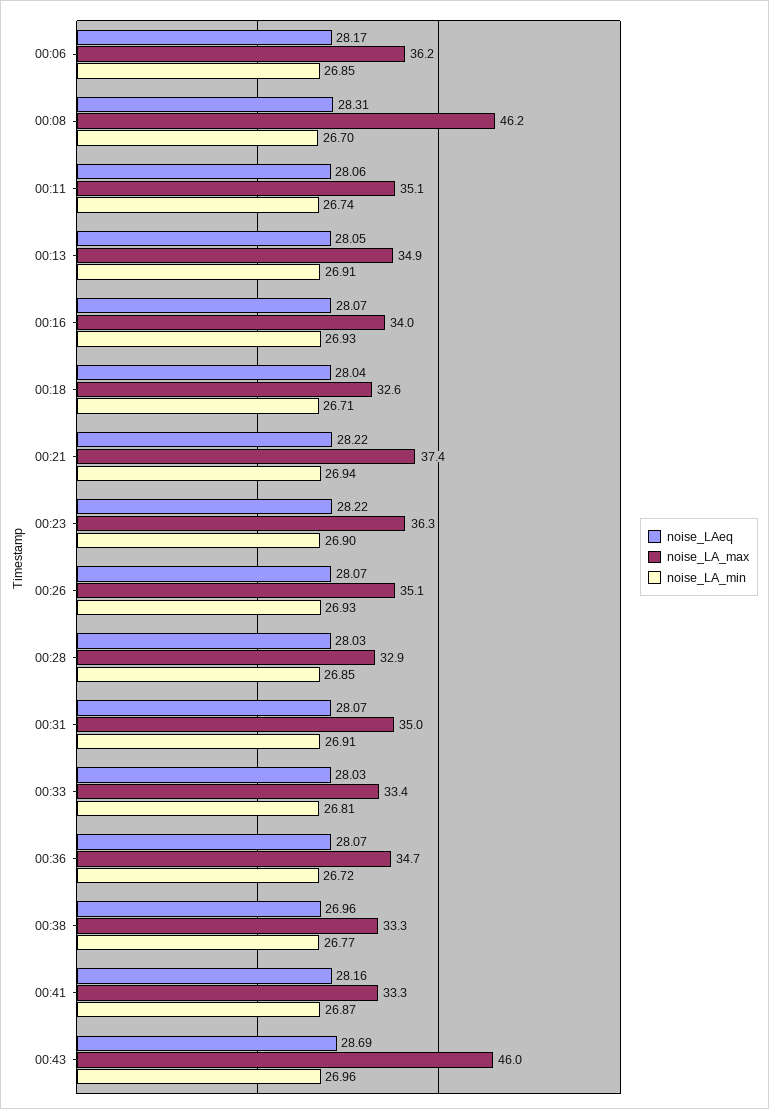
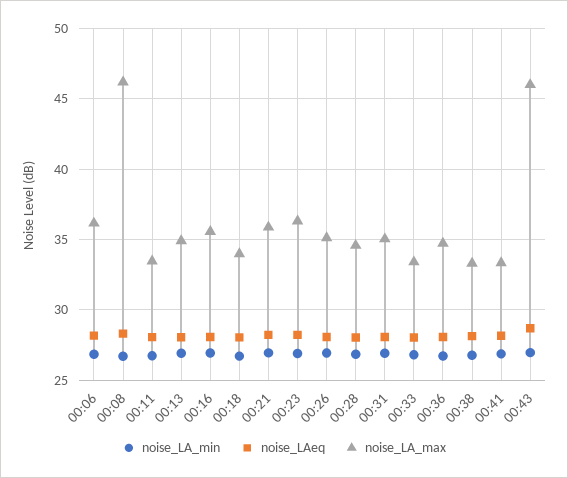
noise_LA_max, 00:11: 35.1 -> 33.5
noise_LA_max, 00:16: 34 -> 35.5
noise_LA_max, 00:18: 32.6 -> 34
noise_LA_max, 00:21: 37.4 -> 36
noise_LA_max, 00:28: 32.9 -> 34.5
noise_LAeq, 00:38: 26.96 -> 28

